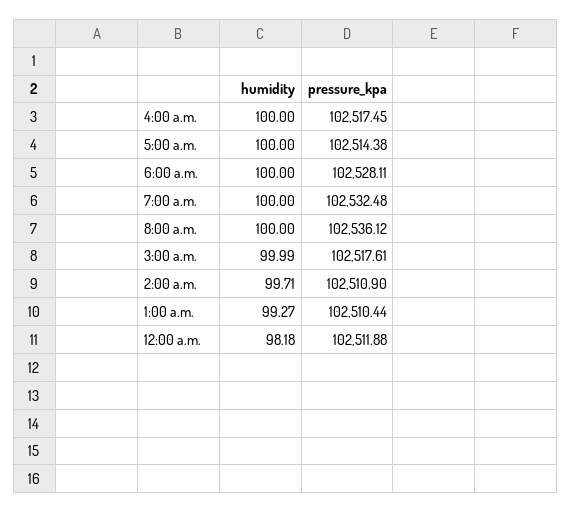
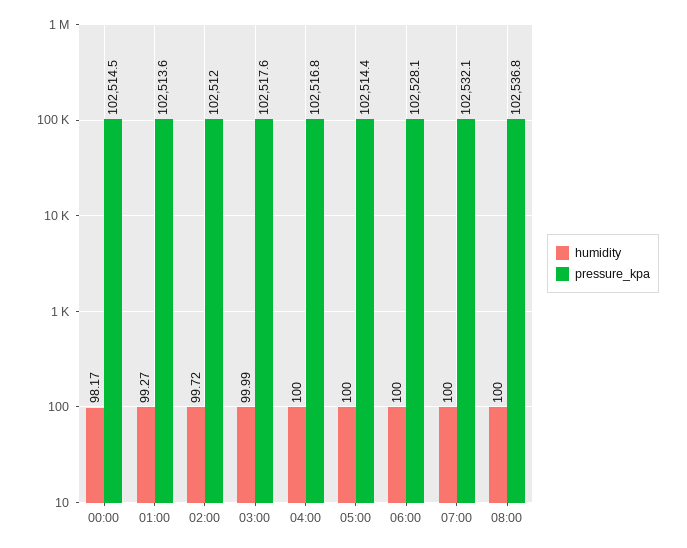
pressure_kpa, 4:00 a.m.: 102517.45 -> 102516.8
pressure_kpa, 7:00 a.m.: 102532.48 -> 102532.1
pressure_kpa, 8:00 a.m.: 102536.12 -> 102536.8
humidity, 2:00 a.m.: 99.71 -> 99.72
pressure_kpa, 2:00 a.m.: 102510.9 -> 102512
pressure_kpa, 1:00 a.m.: 102510.44 -> 102513.6
humidity, 12:00 a.m.: 98.18 -> 98.17
pressure_kpa, 12:00 a.m.: 102511.88 -> 102514.5

